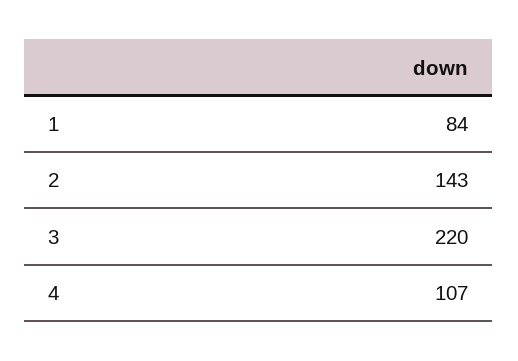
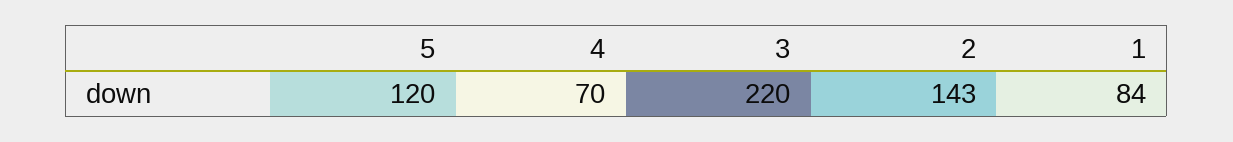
4: 107 -> 70
5: none -> 120

